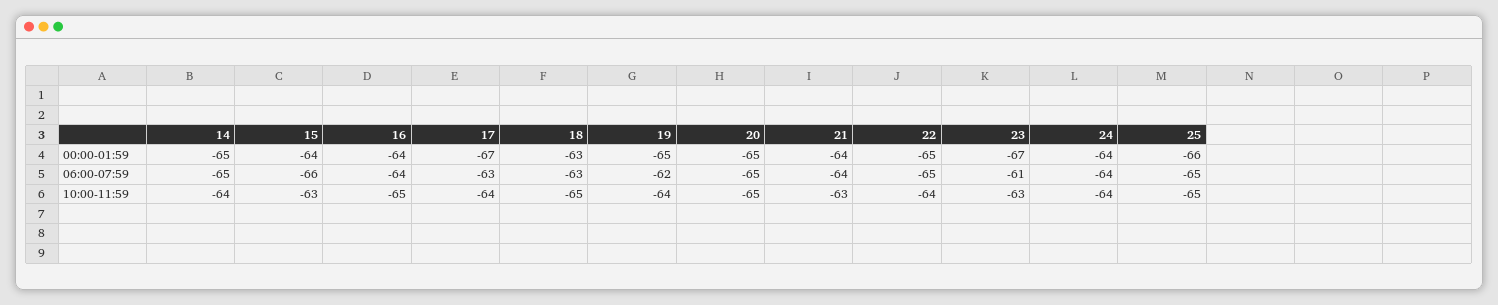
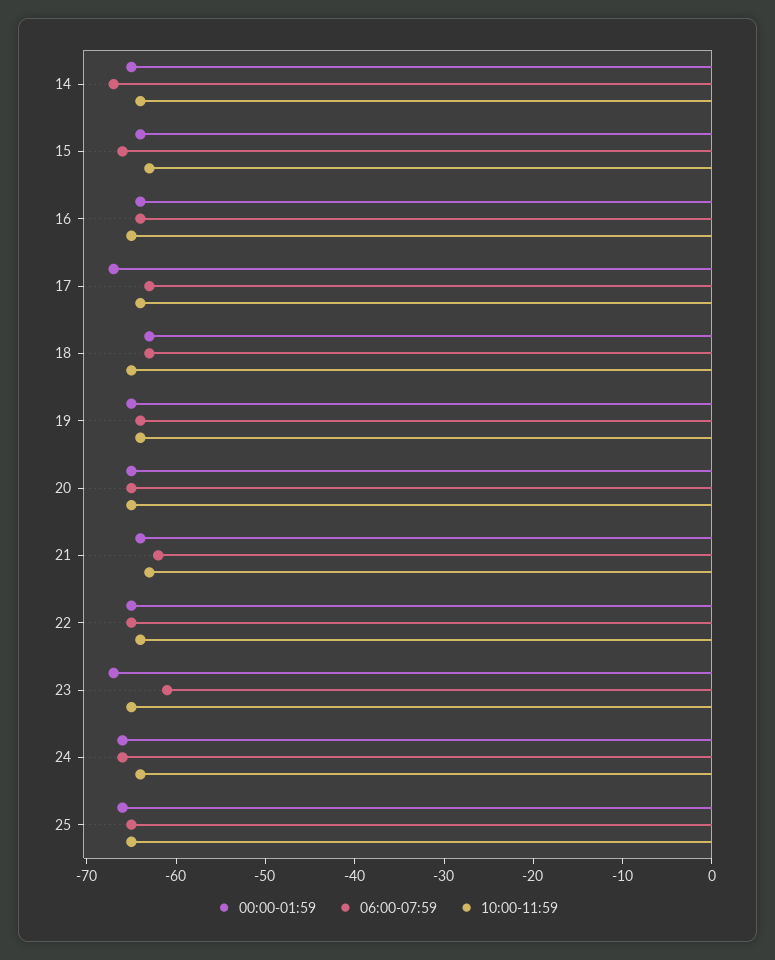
00:00-01:59, 24: -64 -> -66
06:00-07:59, 14: -65 -> -67
06:00-07:59, 19: -62 -> -64
06:00-07:59, 21: -64 -> -62
06:00-07:59, 24: -64 -> -66
10:00-11:59, 23: -63 -> -65

